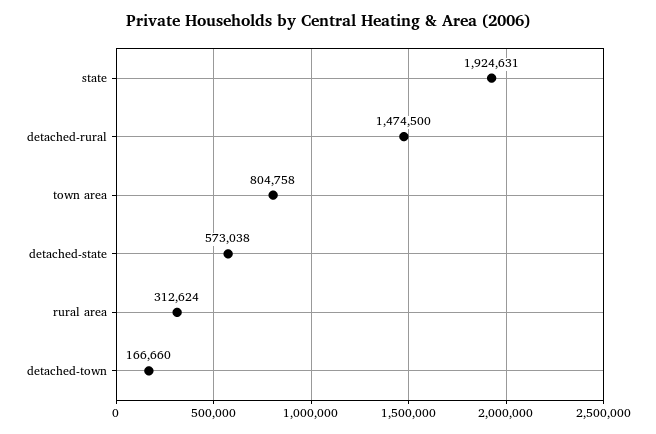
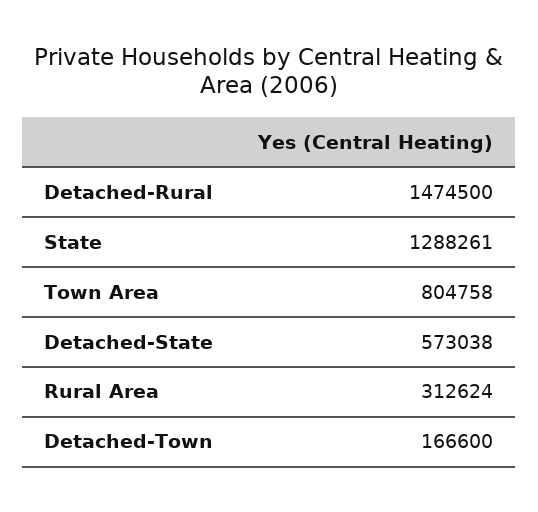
state: 1924631 -> 1288261
detached-town: 166660 -> 166600

